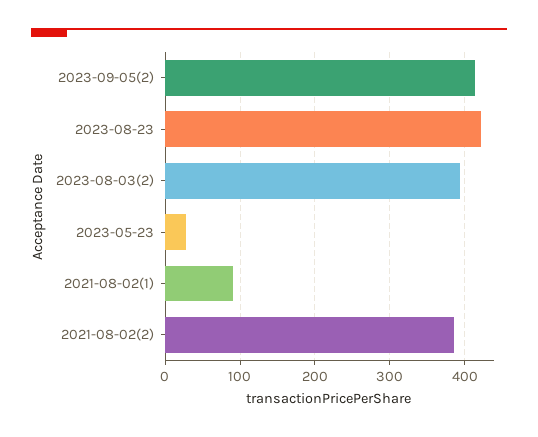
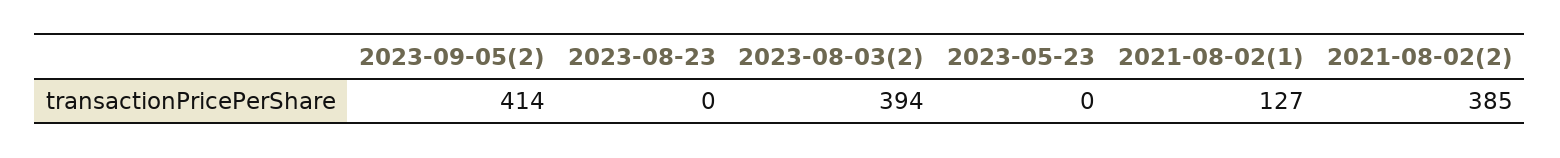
2023-08-23: 420 -> 0
2023-05-23: 30 -> 0
2021-08-02(1): 90 -> 127

